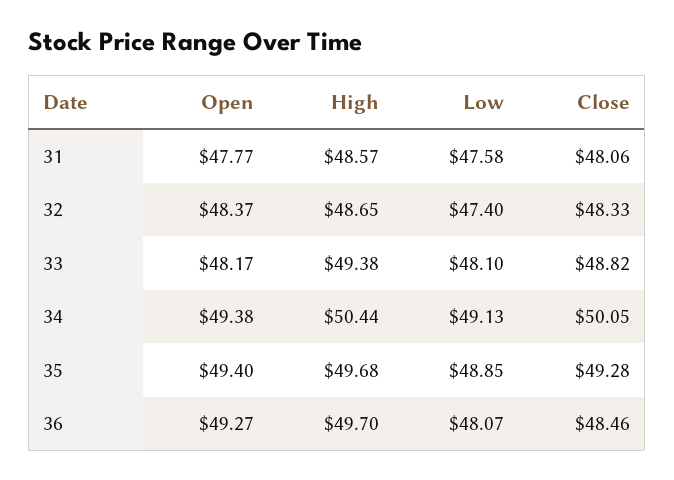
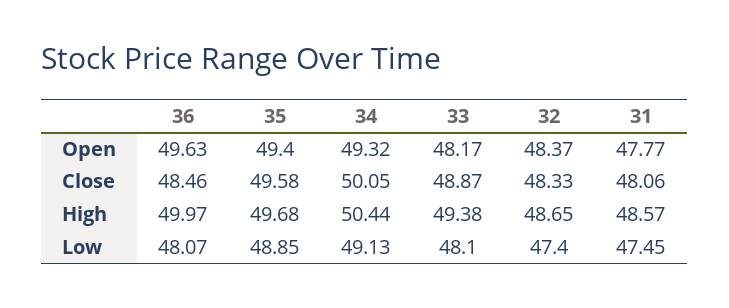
Low, 31: 47.58 -> 47.45
Close, 33: 48.82 -> 48.87
Open, 34: 49.38 -> 49.32
Close, 35: 49.28 -> 49.58
Open, 36: 49.27 -> 49.63
High, 36: 49.7 -> 49.97

